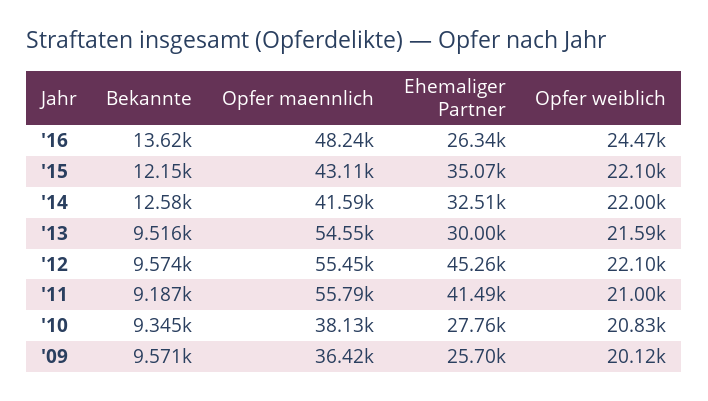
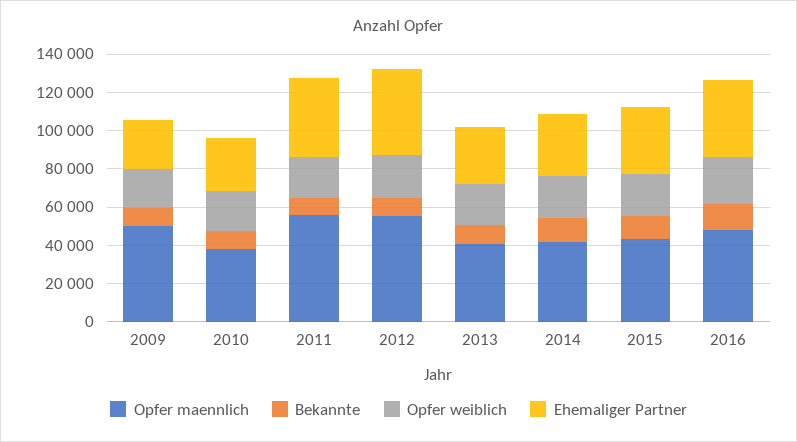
Ehemaliger Partner, '16: 26340 -> 40000
Opfer maennlich, '13: 54550 -> 40000
Opfer maennlich, '09: 36420 -> 50000

